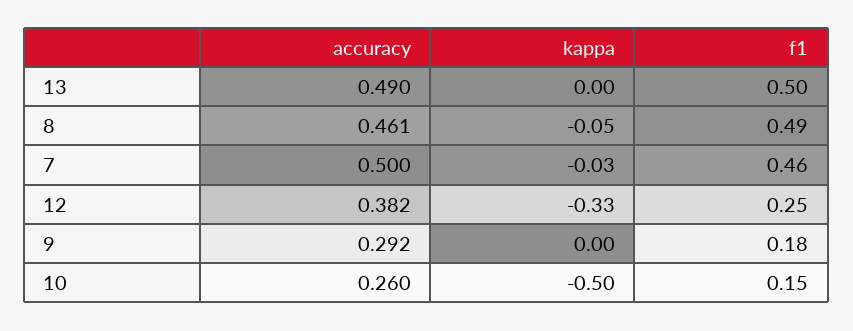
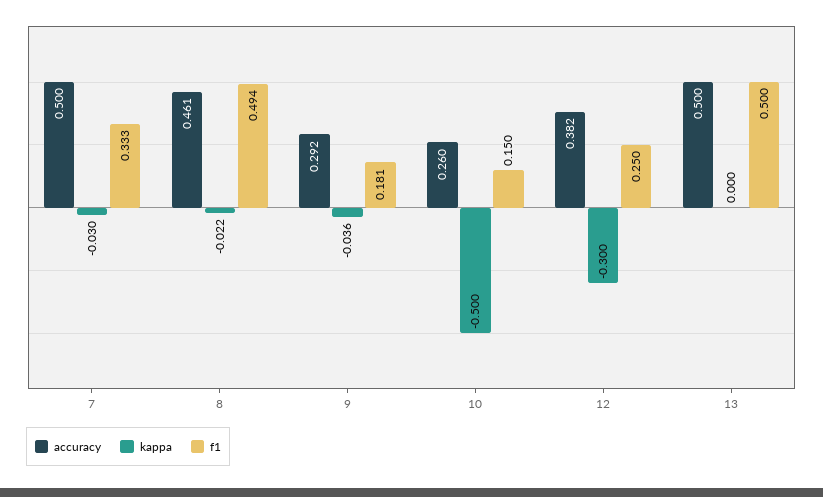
accuracy, 13: 0.49 -> 0.5
kappa, 8: -0.05 -> -0.022
f1, 7: 0.46 -> 0.333
kappa, 12: -0.33 -> -0.3
kappa, 9: 0 -> -0.036

